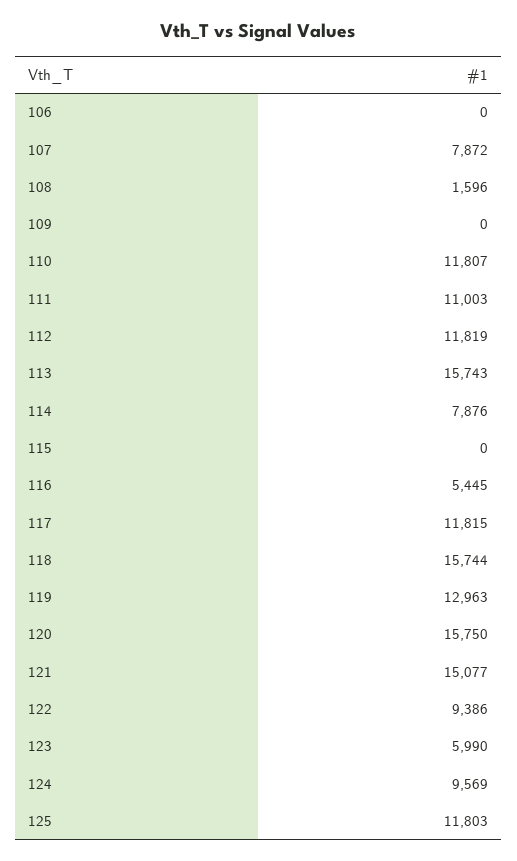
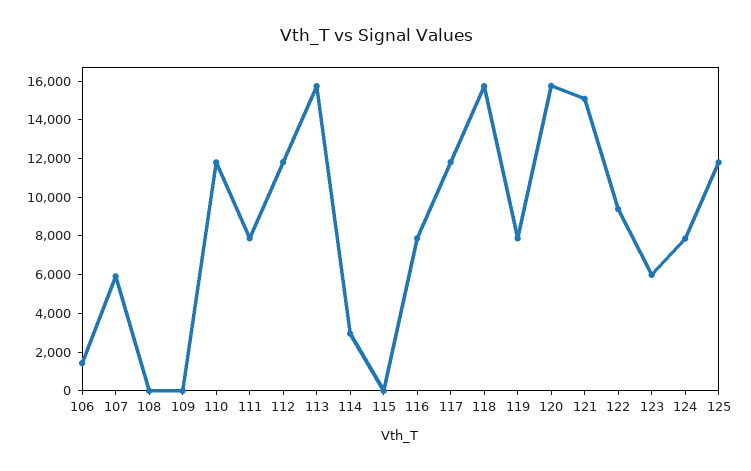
106: 0 -> 1500
107: 7872 -> 6000
108: 1596 -> 0
111: 11003 -> 8000
114: 7876 -> 3000
116: 5445 -> 8000
119: 12963 -> 8000
124: 9569 -> 8000

